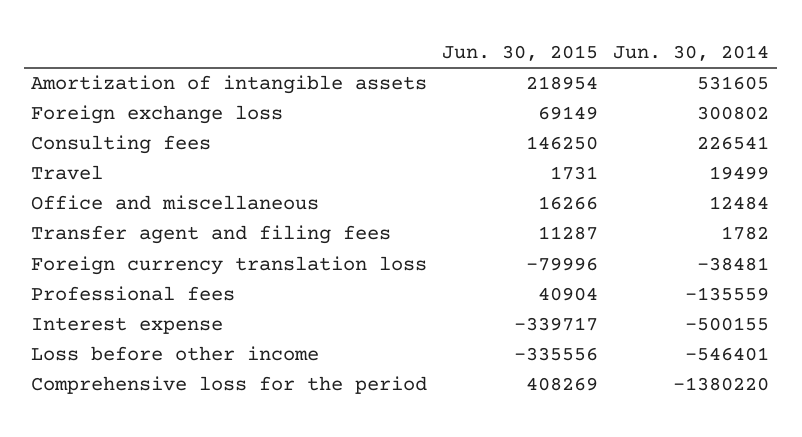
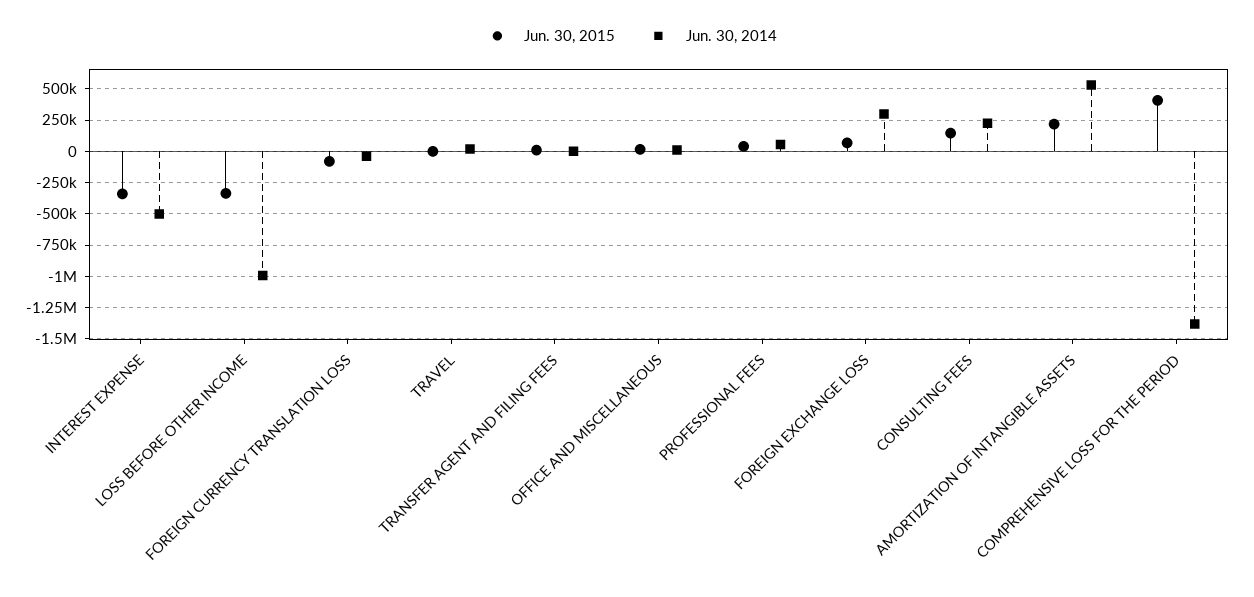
Jun. 30, 2014, Professional fees: -135559 -> 50000
Jun. 30, 2014, Loss before other income: -546401 -> -1000000

